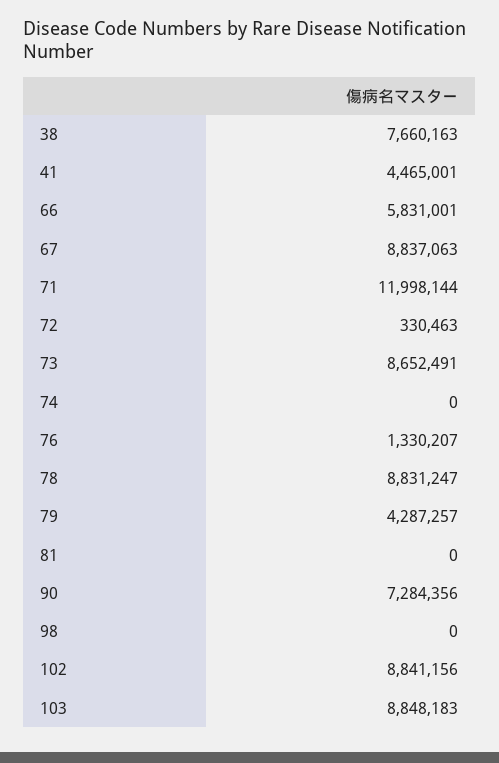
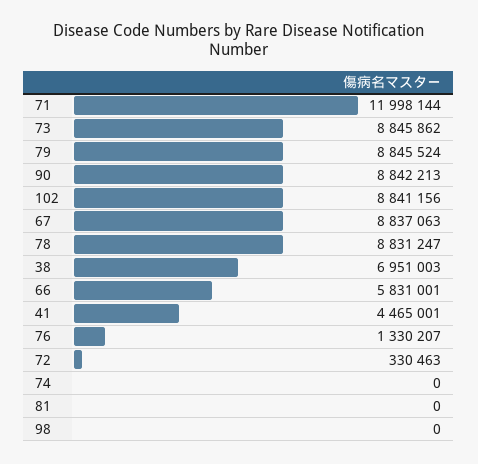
38: 7660163 -> 6951003
73: 8652491 -> 8845862
79: 4287257 -> 8845524
90: 7284356 -> 8842213
103: 8848183 -> none

